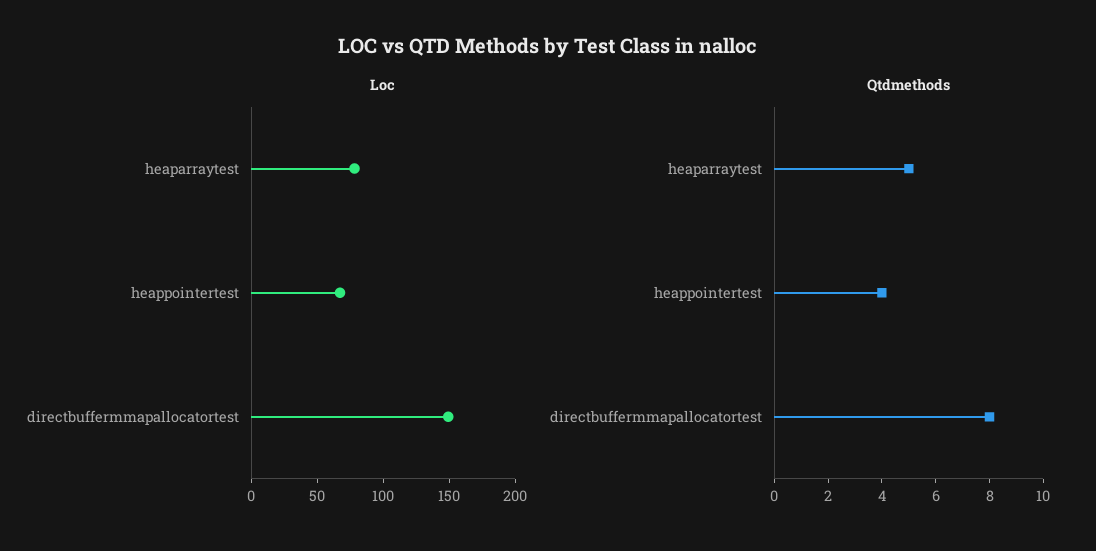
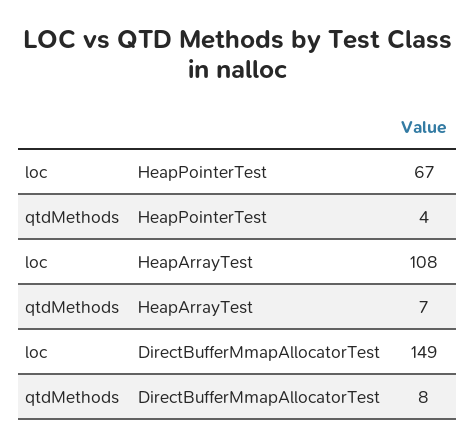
Loc, heaparraytest: 80 -> 108
Qtdmethods, heaparraytest: 5 -> 7

